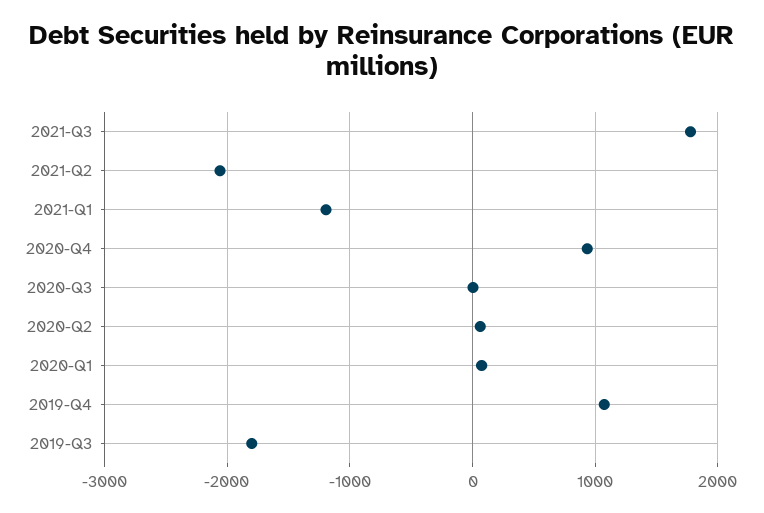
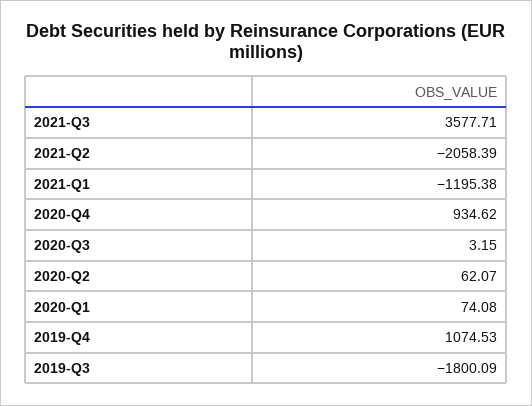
2021-Q3: 1800 -> 3577.71

